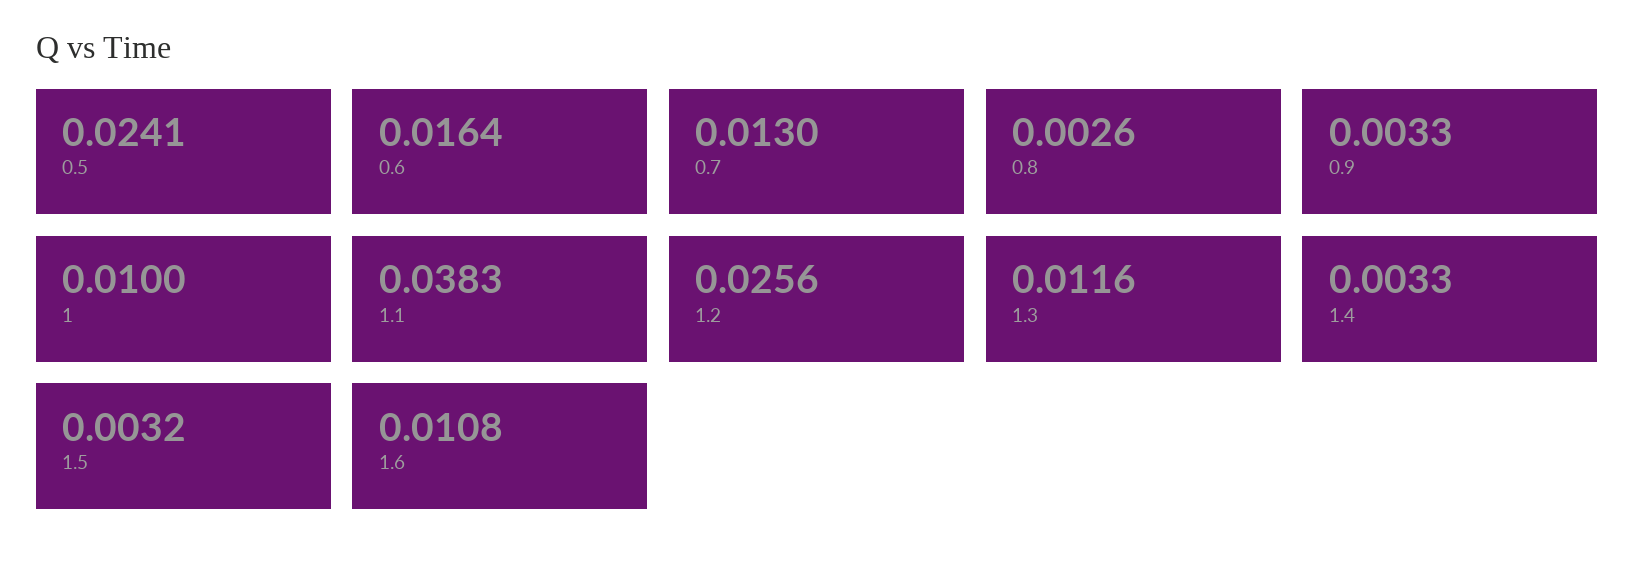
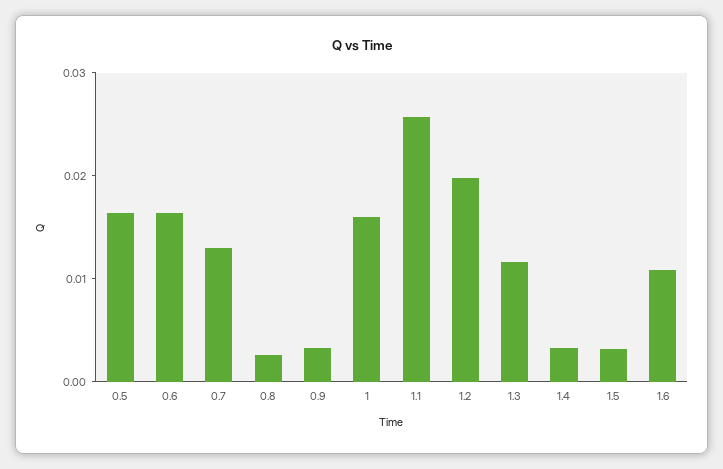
0.5: 0.0241 -> 0.016
1: 0.01 -> 0.016
1.1: 0.0383 -> 0.026
1.2: 0.0256 -> 0.02

